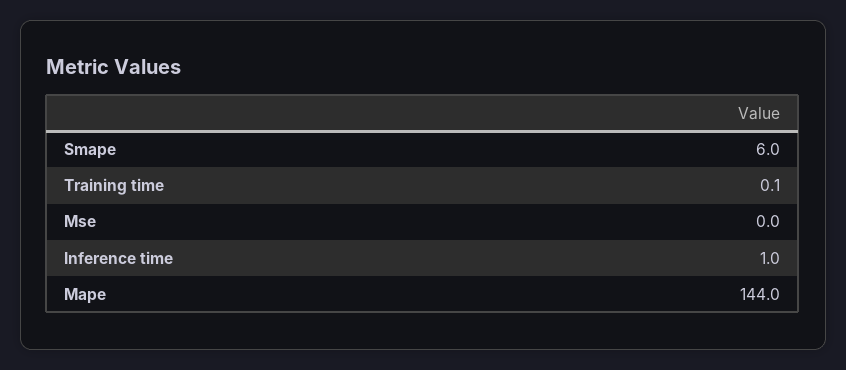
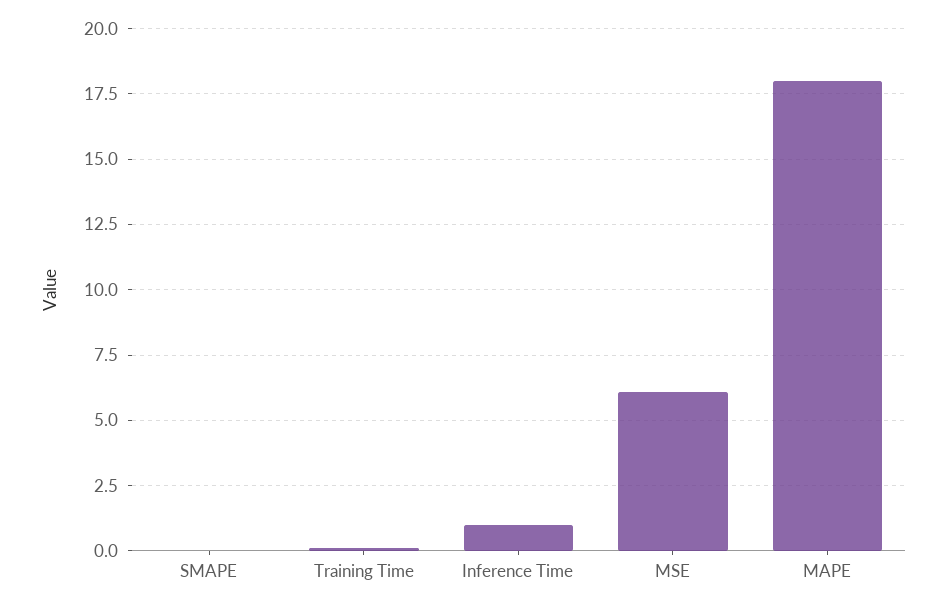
Smape: 6 -> 0
Mse: 0 -> 6
Mape: 144 -> 18

